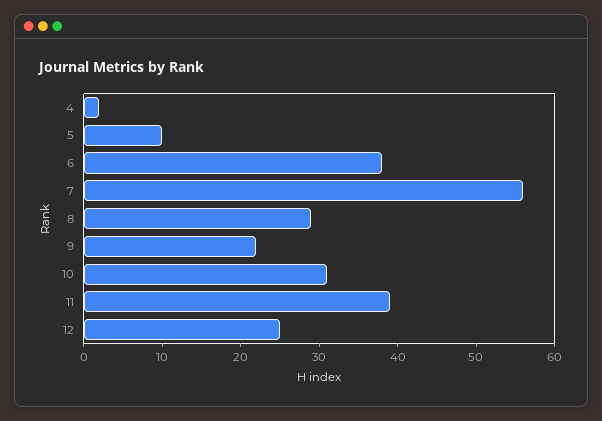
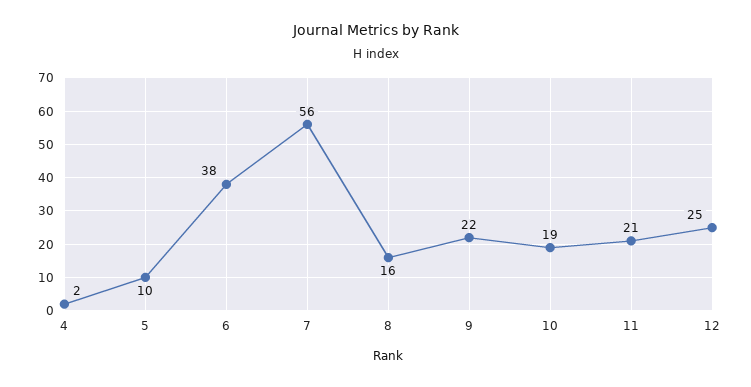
8: 30 -> 16
10: 30 -> 19
11: 40 -> 21

